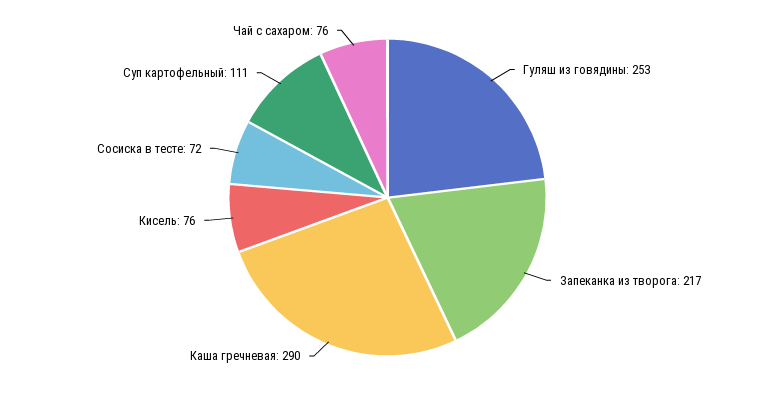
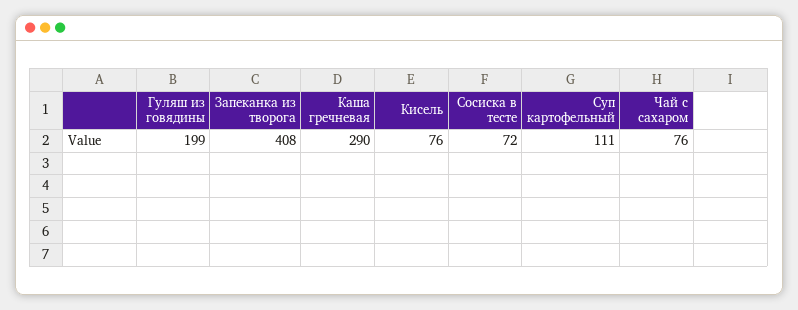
Гуляш из говядины: 253 -> 199
Запеканка из творога: 217 -> 408

